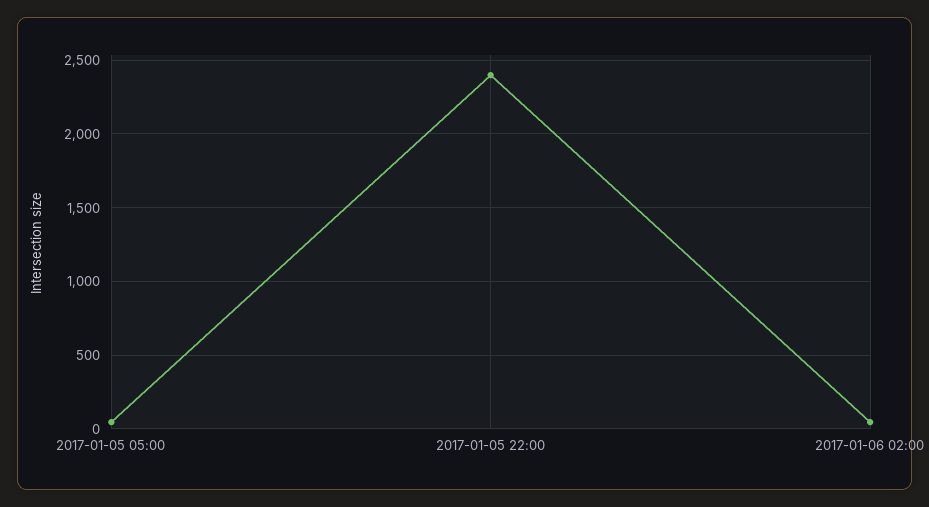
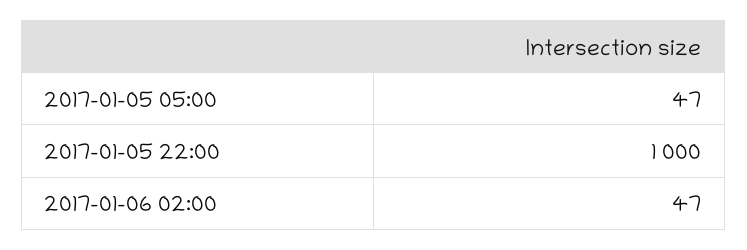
2017-01-05 22:00: 2400 -> 1000

